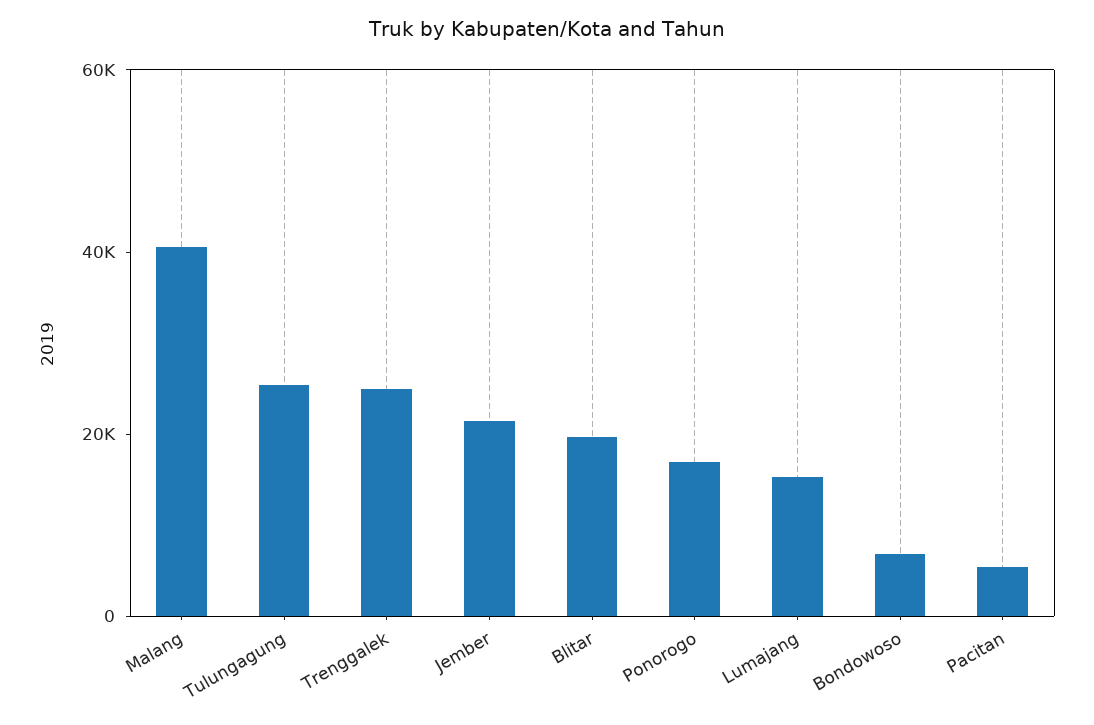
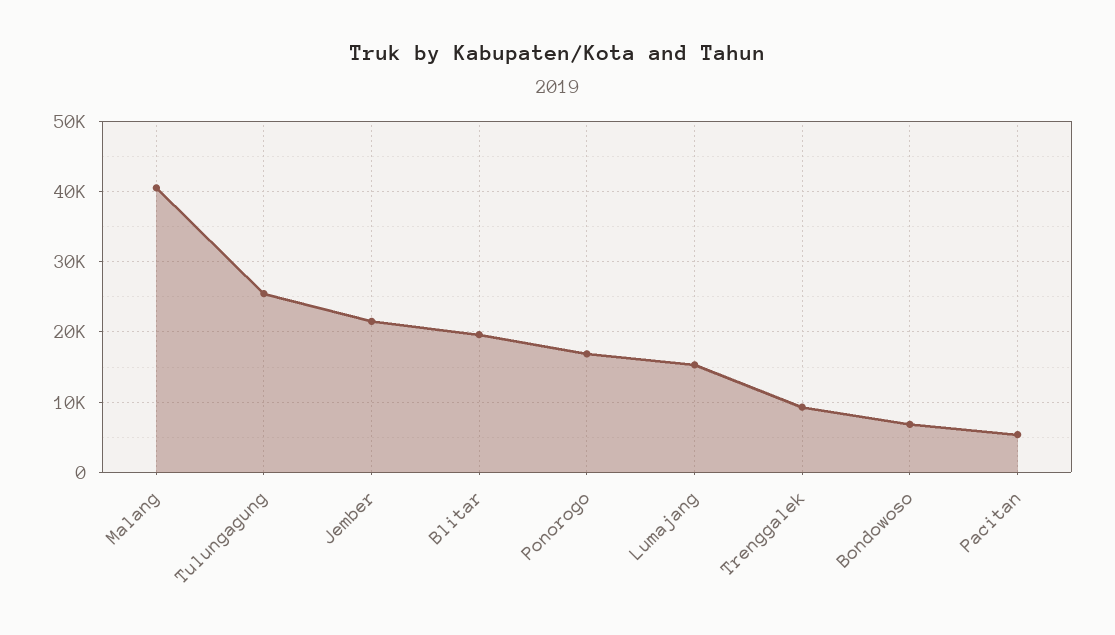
Trenggalek: 25000 -> 9000

